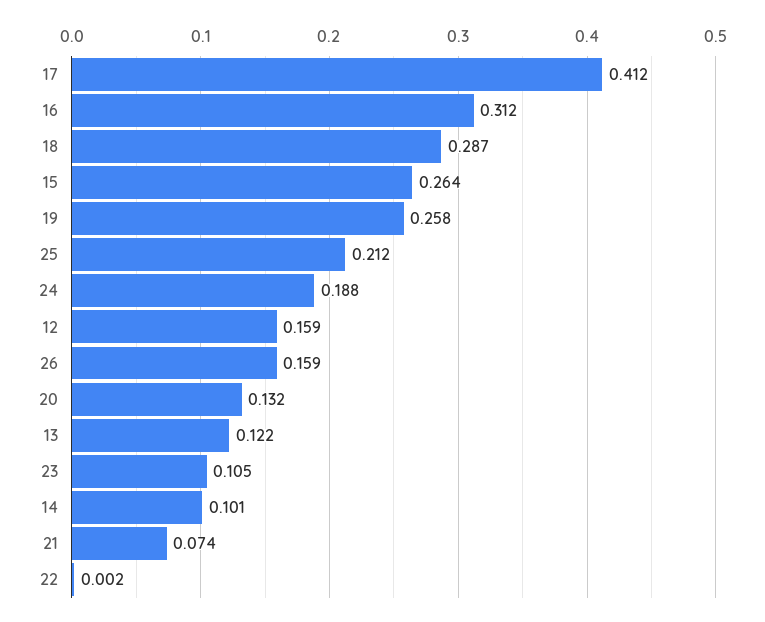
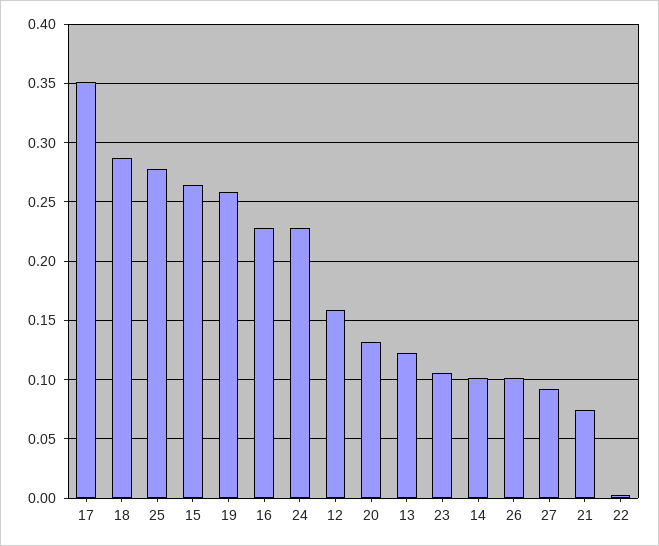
17: 0.412 -> 0.35
16: 0.312 -> 0.23
25: 0.212 -> 0.28
24: 0.188 -> 0.23
26: 0.159 -> 0.1
27: none -> 0.09

